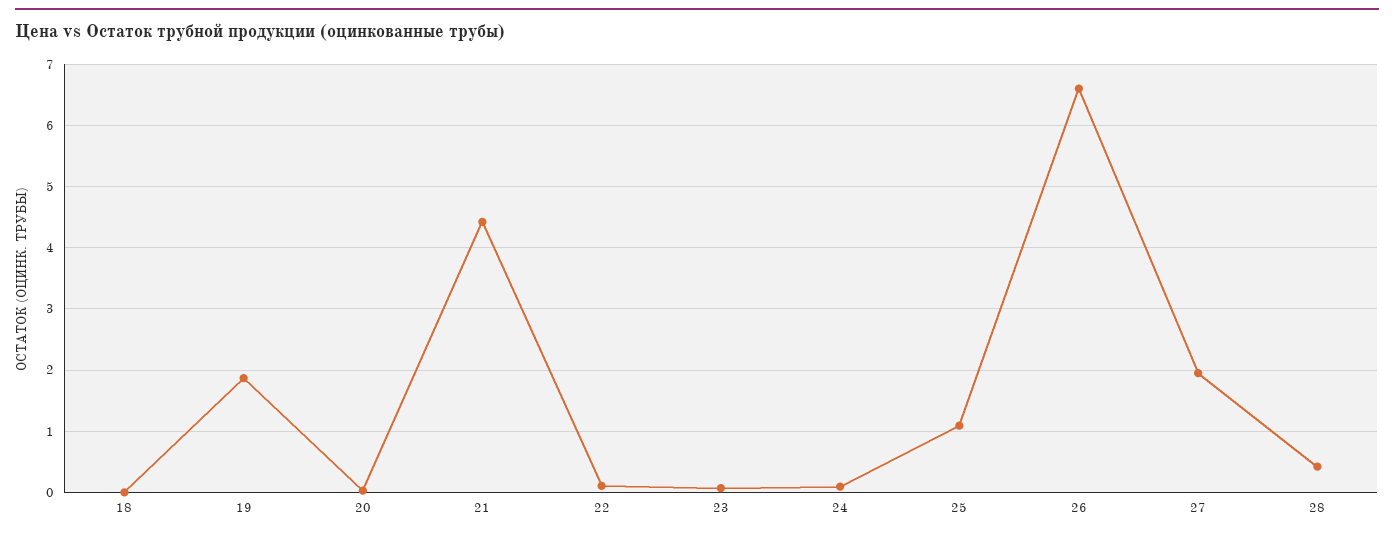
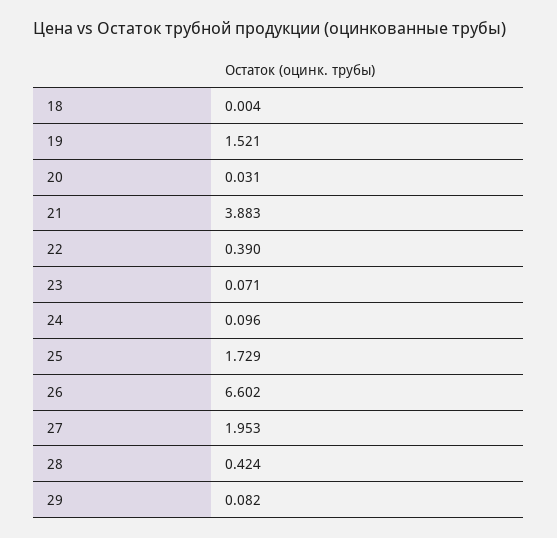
19: 1.9 -> 1.521
21: 4.4 -> 3.883
22: 0.1 -> 0.39
25: 1.1 -> 1.729
29: none -> 0.082

